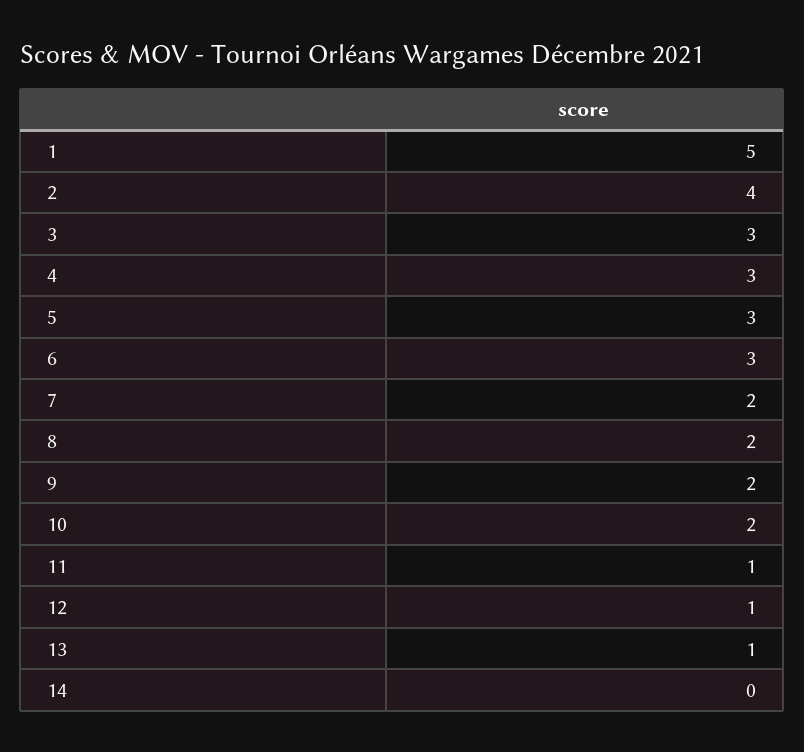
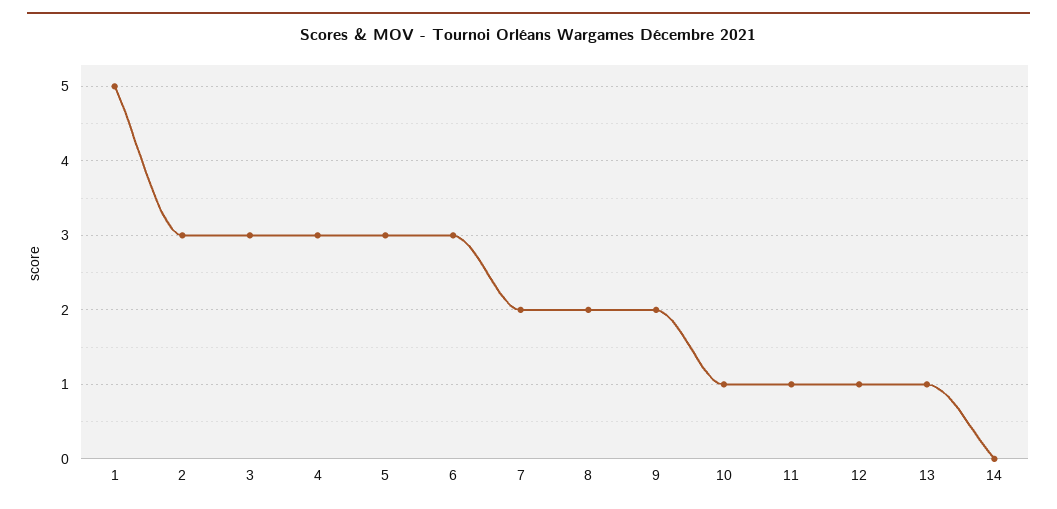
2: 4 -> 3
10: 2 -> 1

